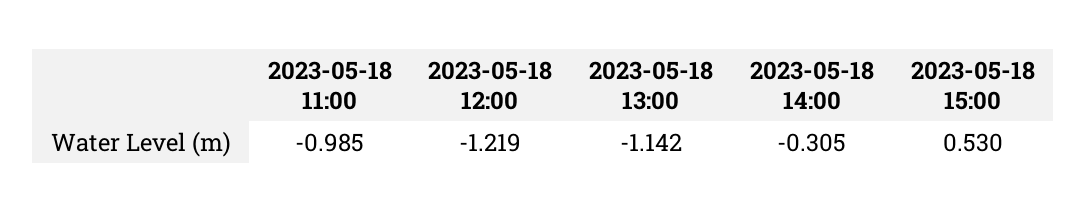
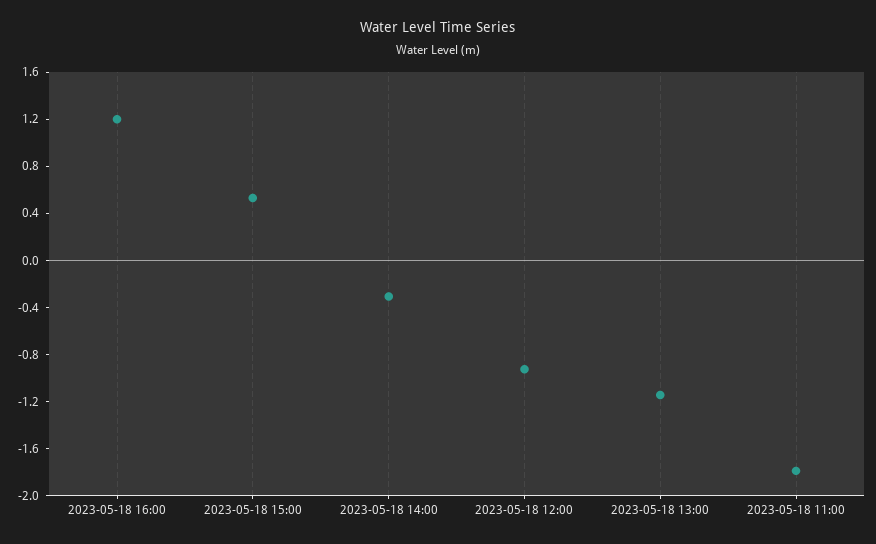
2023-05-18 11:00: -0.985 -> -1.8
2023-05-18 12:00: -1.219 -> -0.9
2023-05-18 16:00: none -> 1.2

